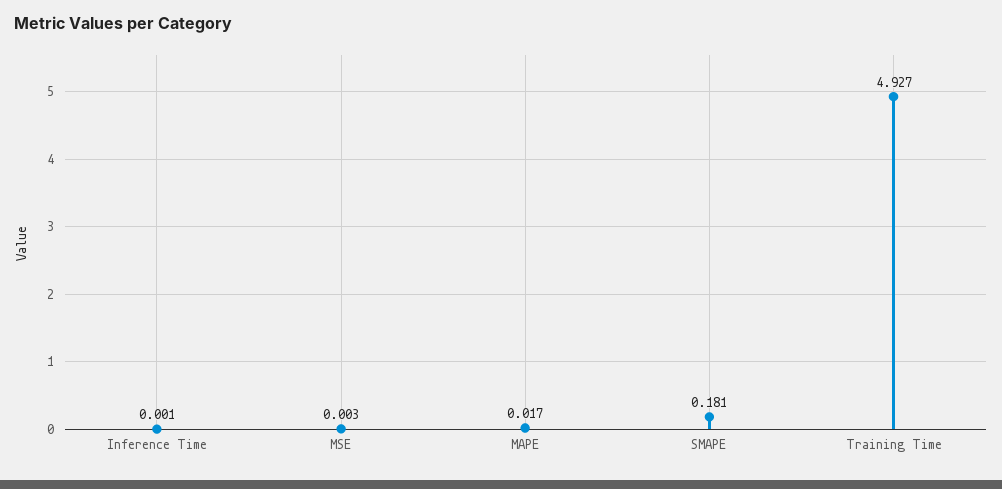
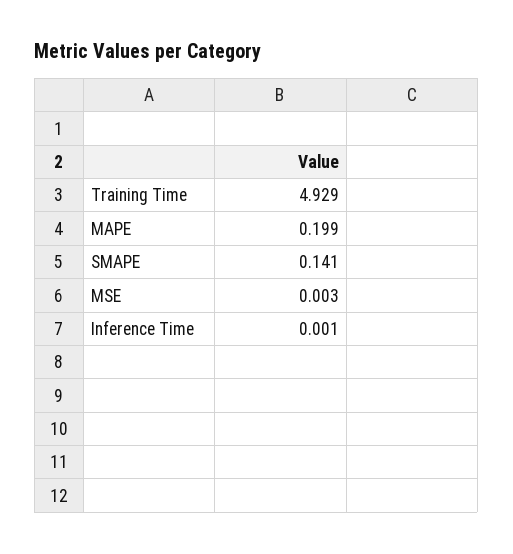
MAPE: 0.017 -> 0.199
SMAPE: 0.181 -> 0.141
Training Time: 4.927 -> 4.929

